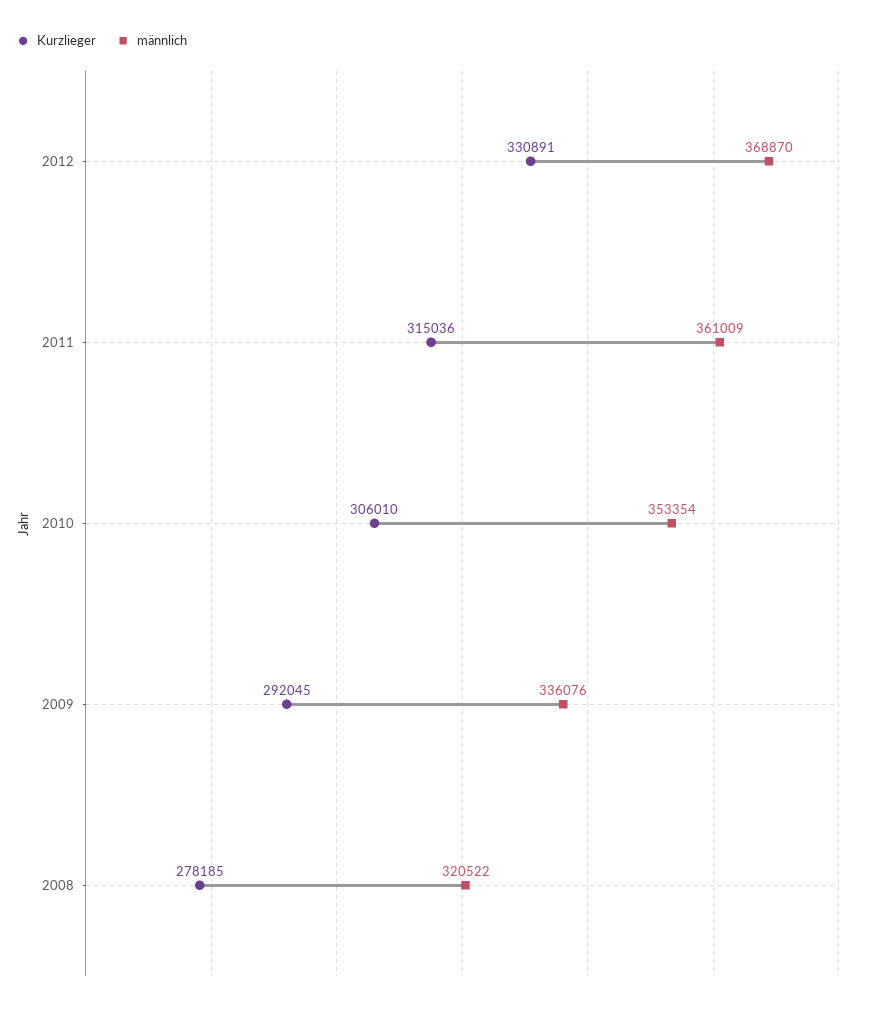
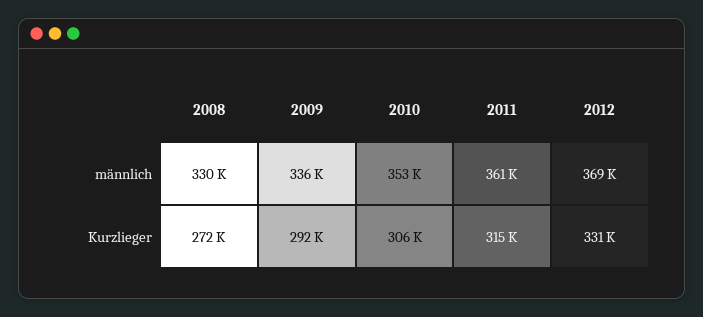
Kurzlieger, 2008: 278185 -> 272000
männlich, 2008: 320522 -> 330000

